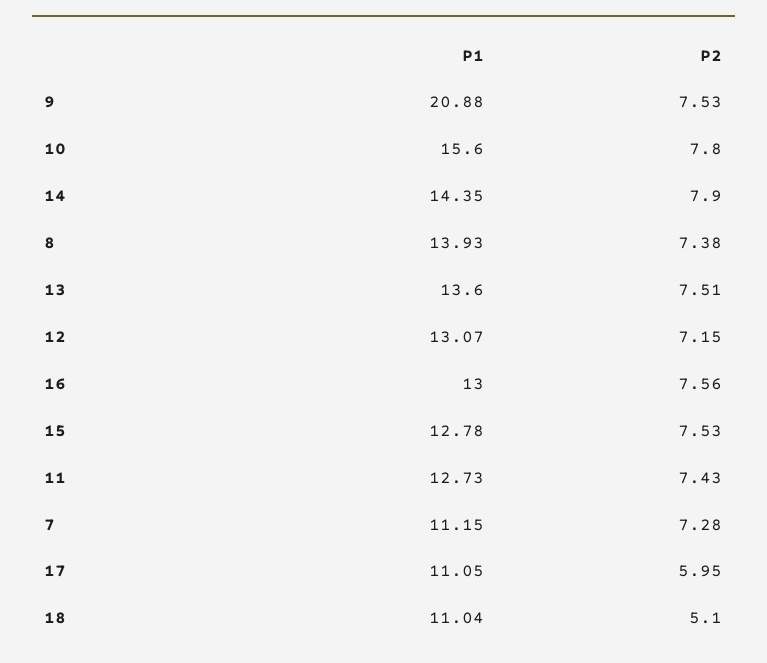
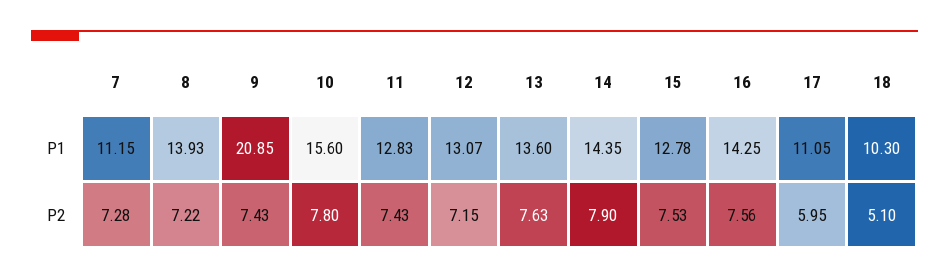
P1, 9: 20.88 -> 20.85
P2, 9: 7.53 -> 7.43
P2, 8: 7.38 -> 7.22
P2, 13: 7.51 -> 7.63
P1, 16: 13 -> 14.25
P1, 11: 12.73 -> 12.83
P1, 18: 11.04 -> 10.3

